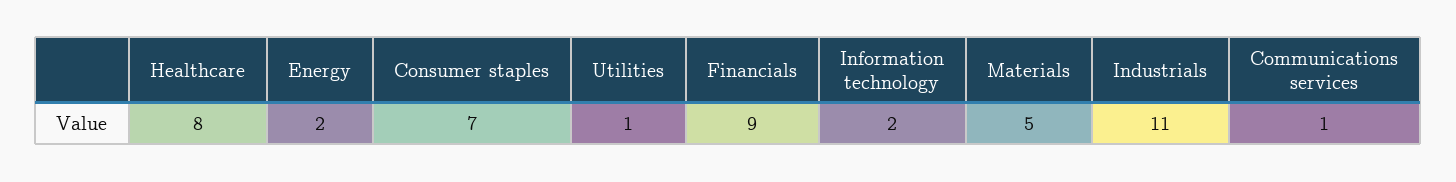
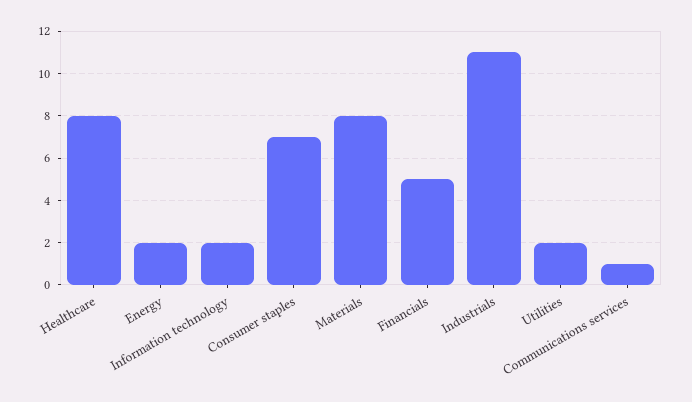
Utilities: 1 -> 2
Financials: 9 -> 5
Materials: 5 -> 8

